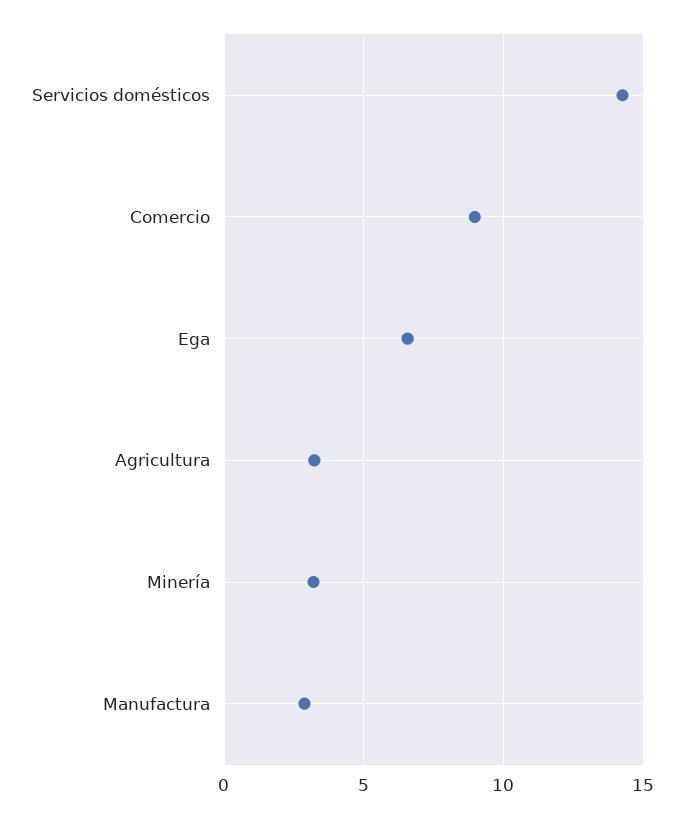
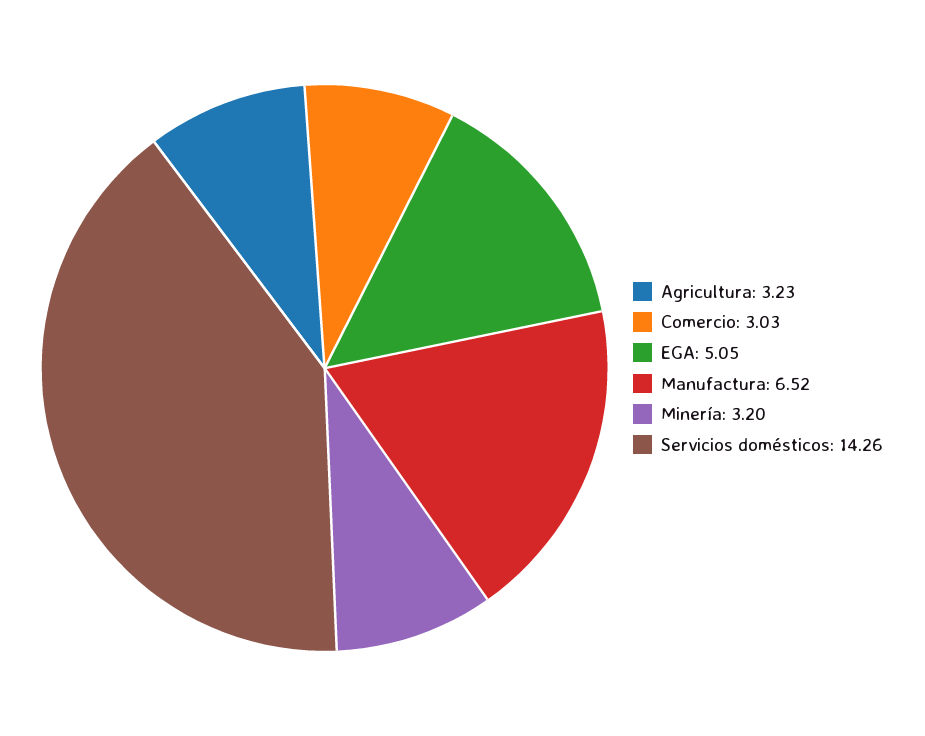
Comercio: 9 -> 3.03
Ega: 6.5 -> 5.05
Manufactura: 3 -> 6.52

